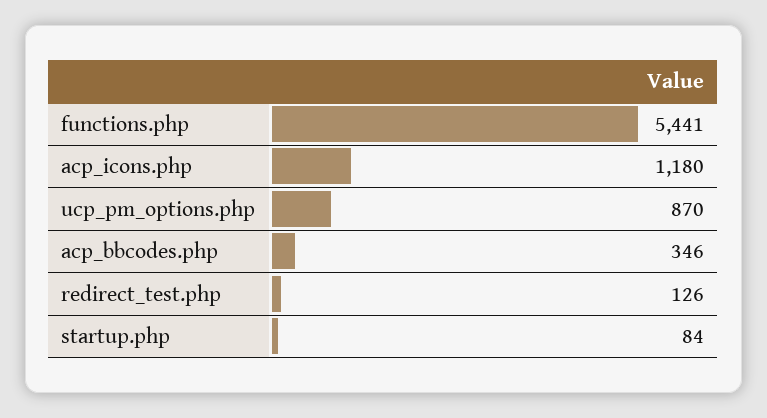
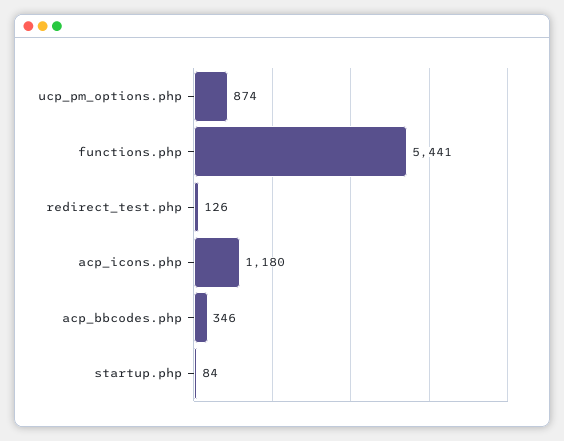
ucp_pm_options.php: 870 -> 874

